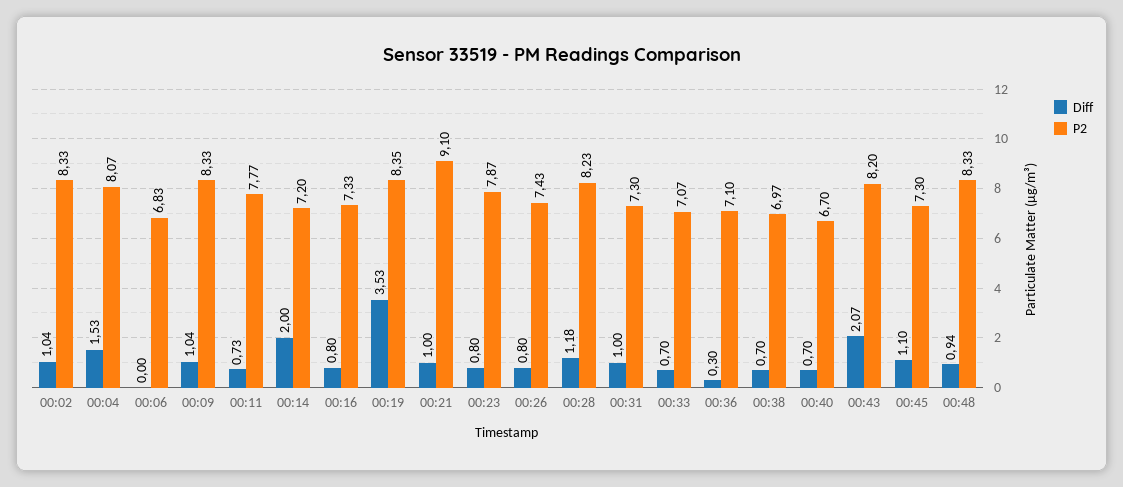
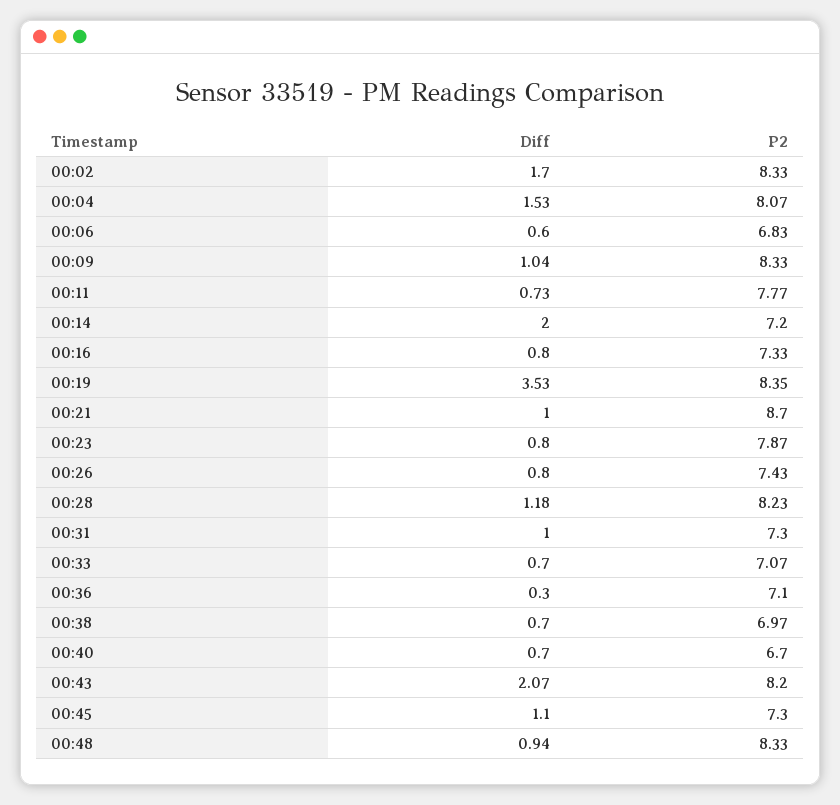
Diff, 00:02: 1.04 -> 1.7
Diff, 00:06: 0 -> 0.6
P2, 00:21: 9.1 -> 8.7

